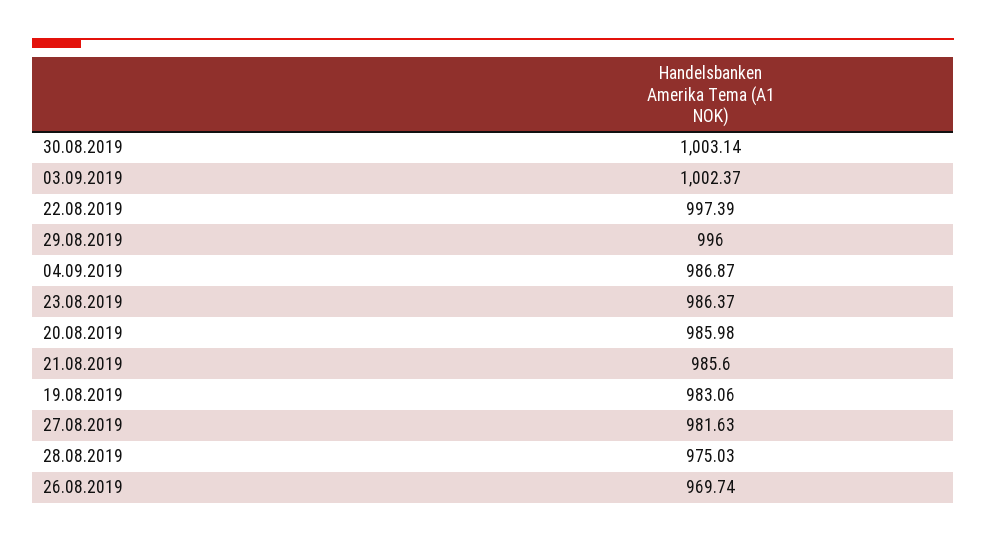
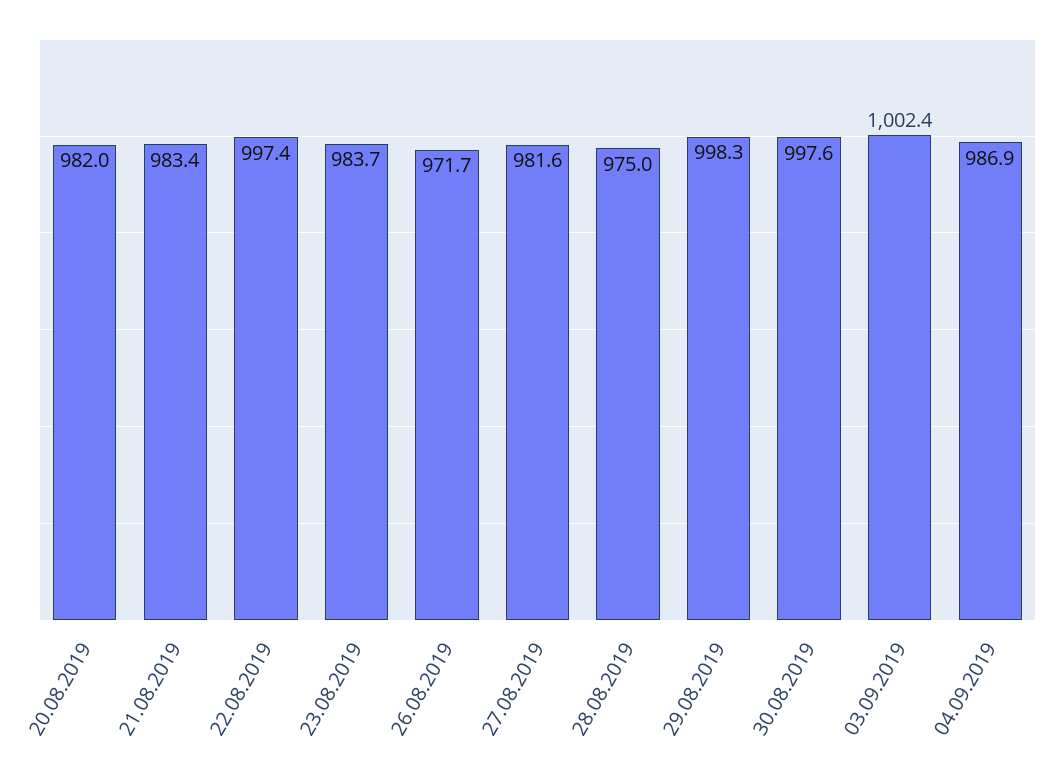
30.08.2019: 1003.14 -> 997.6
29.08.2019: 996 -> 998.3
23.08.2019: 986.37 -> 983.7
20.08.2019: 985.98 -> 982
21.08.2019: 985.6 -> 983.4
19.08.2019: 983.06 -> none
26.08.2019: 969.74 -> 971.7

